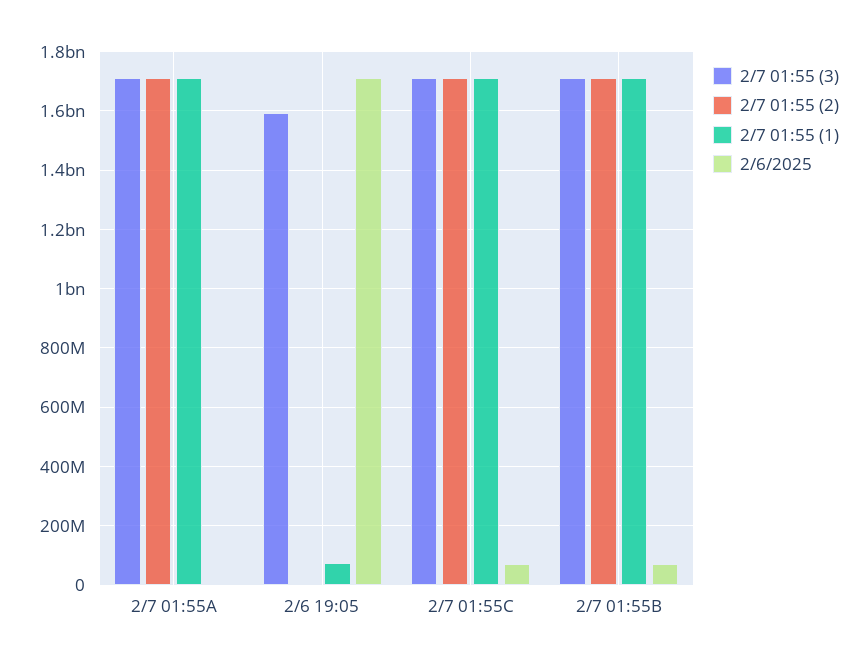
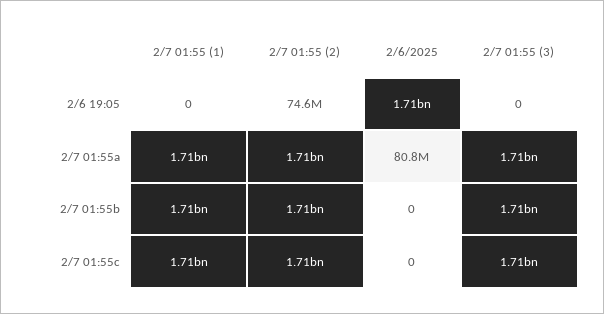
2/6/2025, 2/7 01:55A: 0 -> 80800000
2/7 01:55 (3), 2/6 19:05: 1600000000 -> 0
2/7 01:55 (2), 2/6 19:05: 0 -> 74600000
2/7 01:55 (1), 2/6 19:05: 75000000 -> 0
2/6/2025, 2/7 01:55C: 75000000 -> 0
2/6/2025, 2/7 01:55B: 75000000 -> 0

